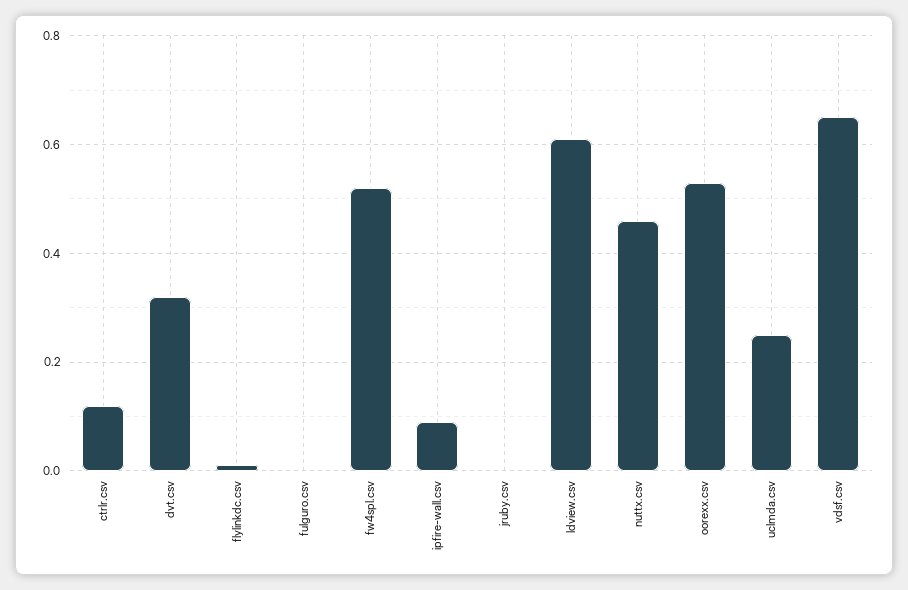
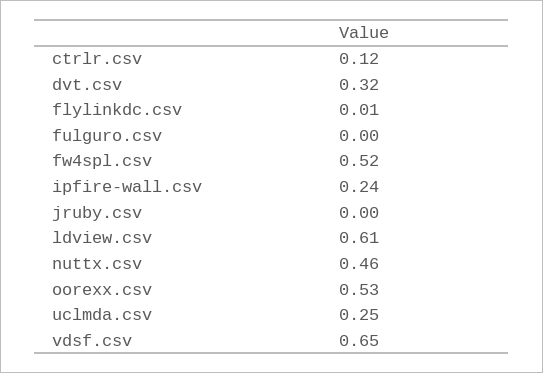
ipfire-wall.csv: 0.1 -> 0.24

